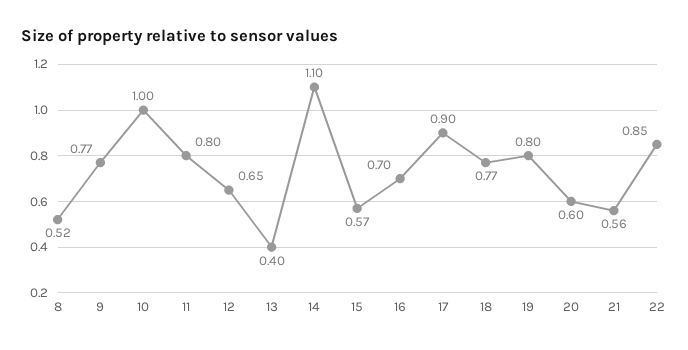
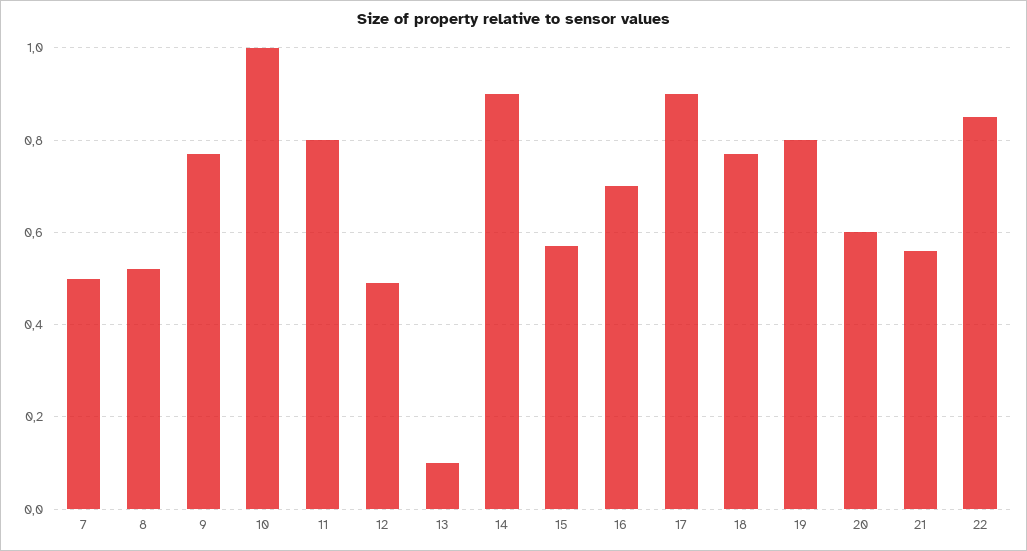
12: 0.65 -> 0.5
13: 0.4 -> 0.1
14: 1.1 -> 0.9
7: none -> 0.5

